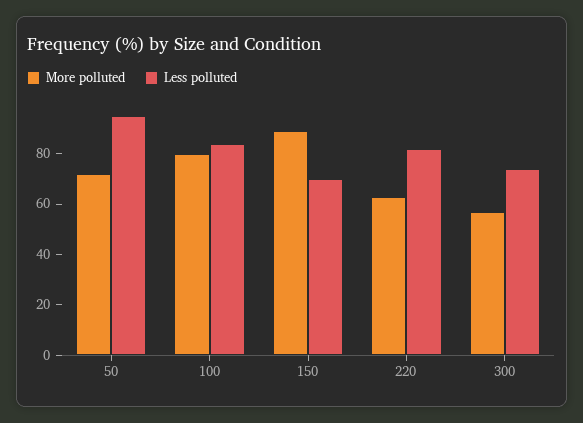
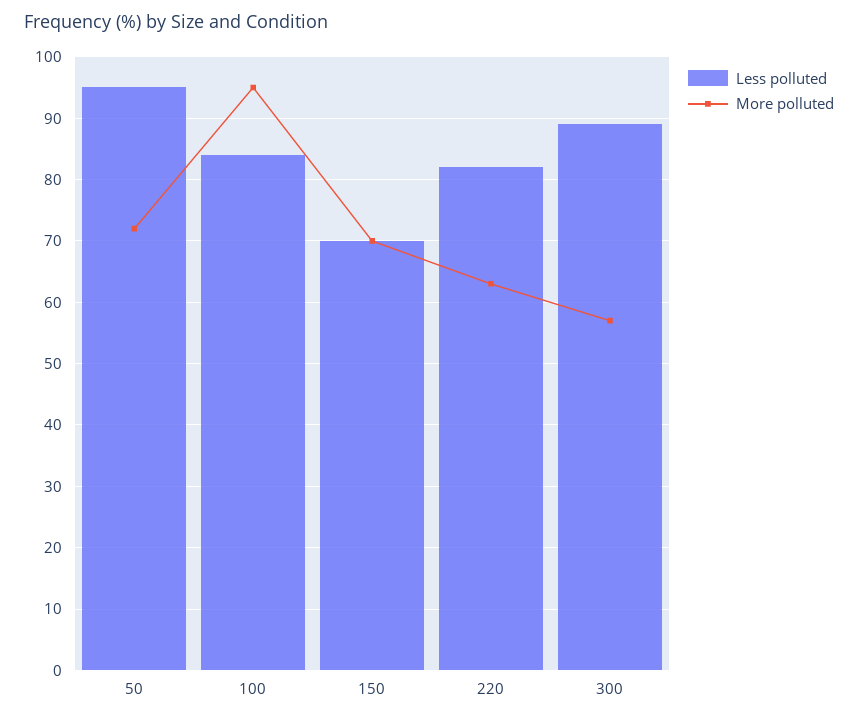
More polluted, 100: 80 -> 95
More polluted, 150: 90 -> 70
Less polluted, 300: 75 -> 89

